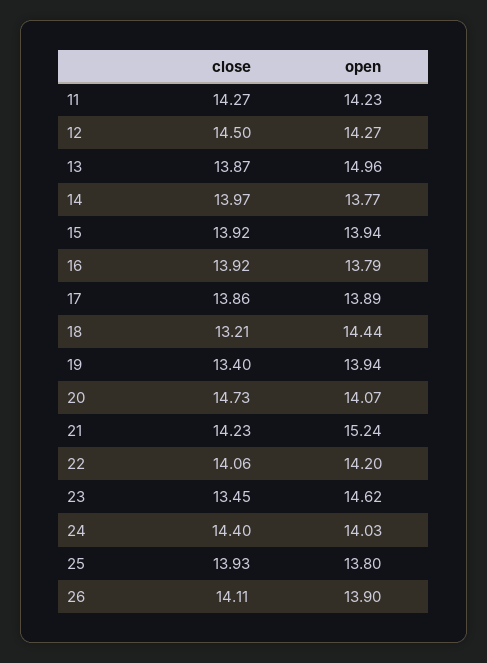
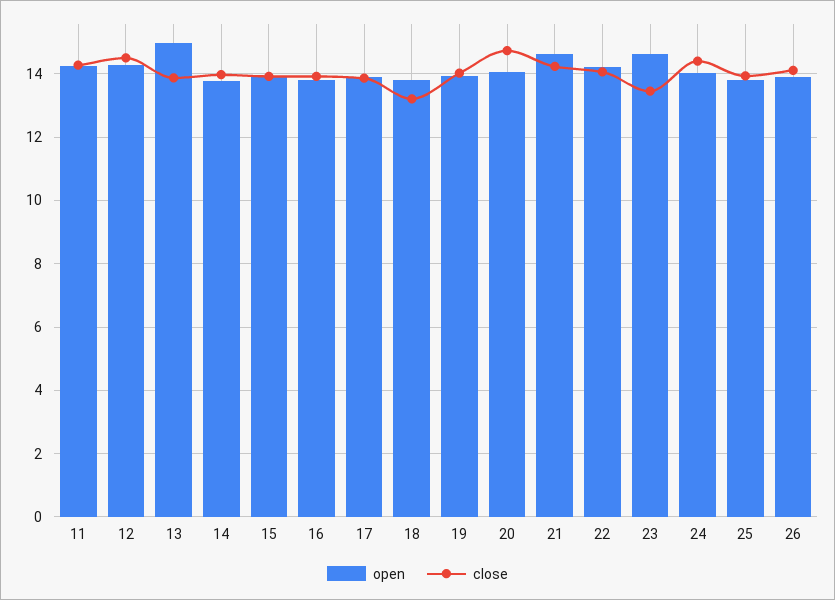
open, 18: 14.44 -> 13.8
close, 19: 13.4 -> 14
open, 21: 15.24 -> 14.6

